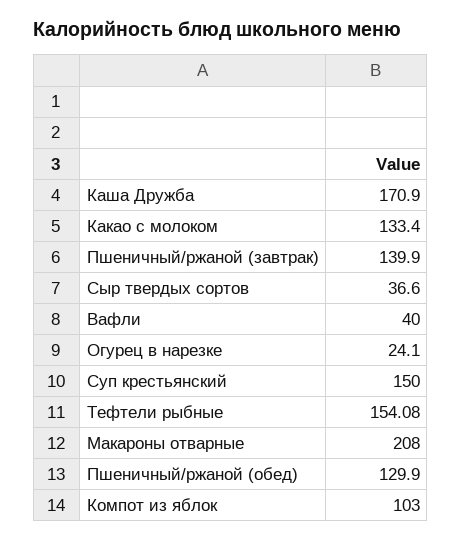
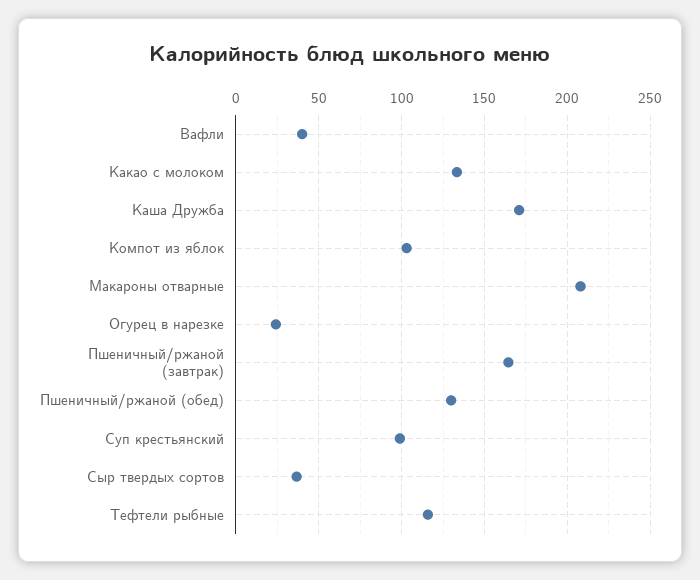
Пшеничный/ржаной (завтрак): 139.9 -> 165
Суп крестьянский: 150 -> 100
Тефтели рыбные: 154.08 -> 115

